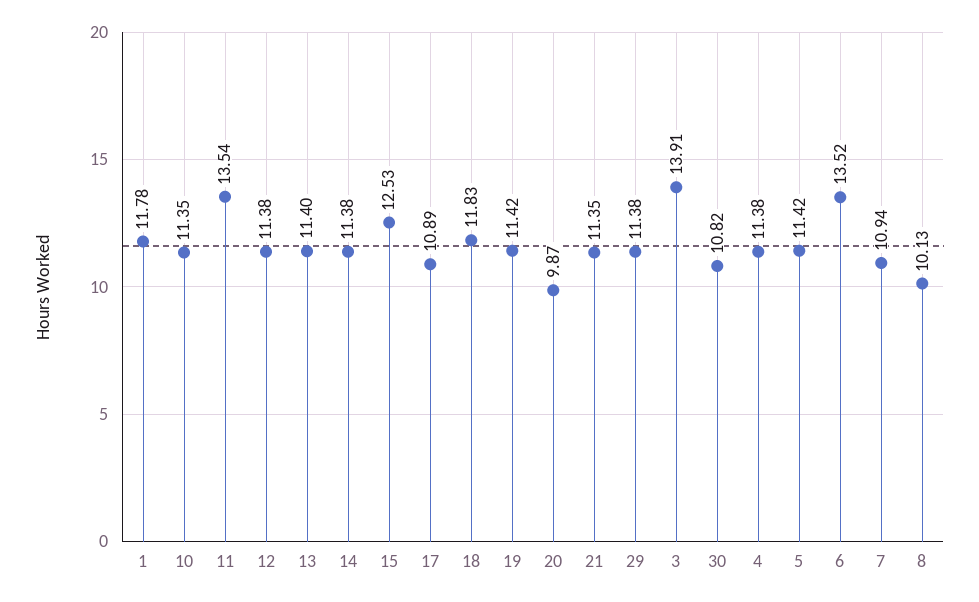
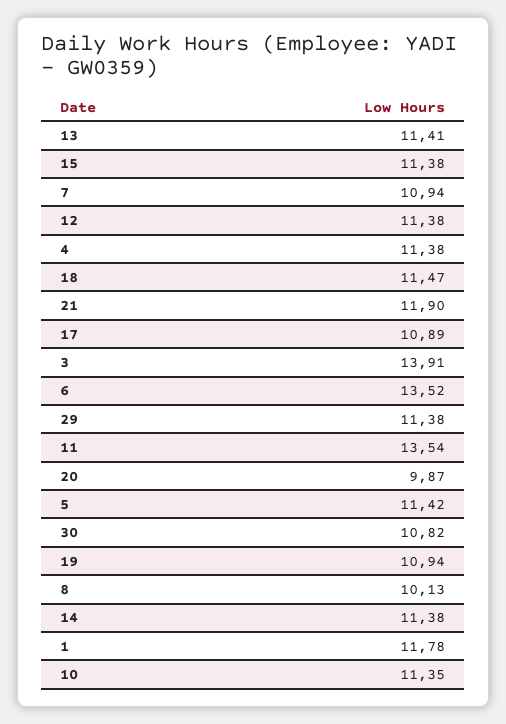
13: 11.4 -> 11.41
15: 12.53 -> 11.38
18: 11.83 -> 11.47
19: 11.42 -> 10.94
21: 11.35 -> 11.9

